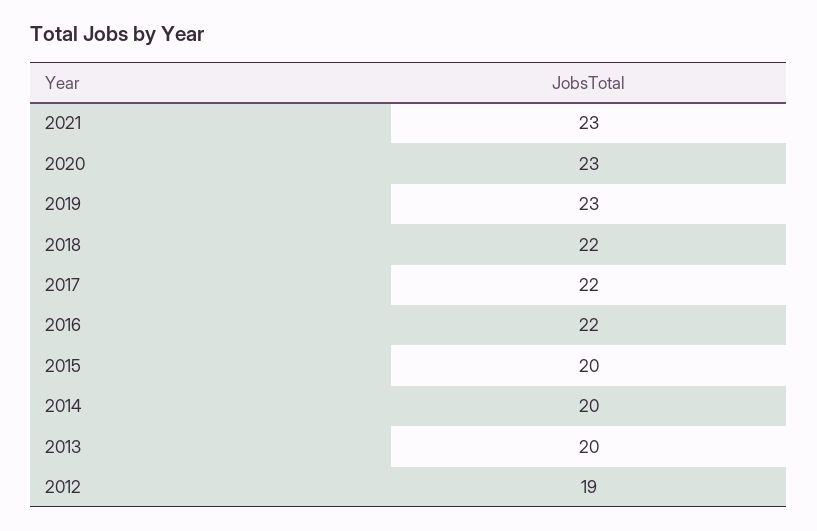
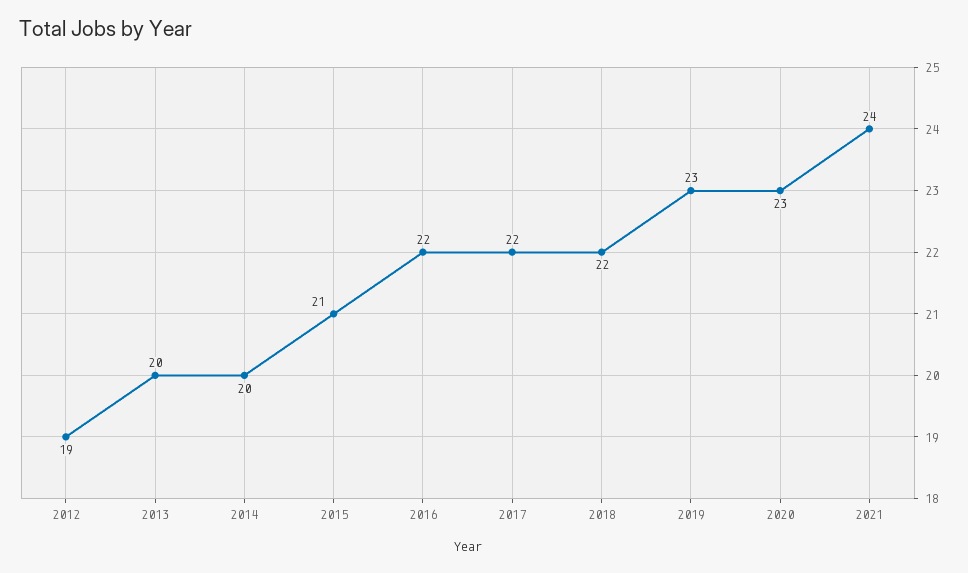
2021: 23 -> 24
2015: 20 -> 21

